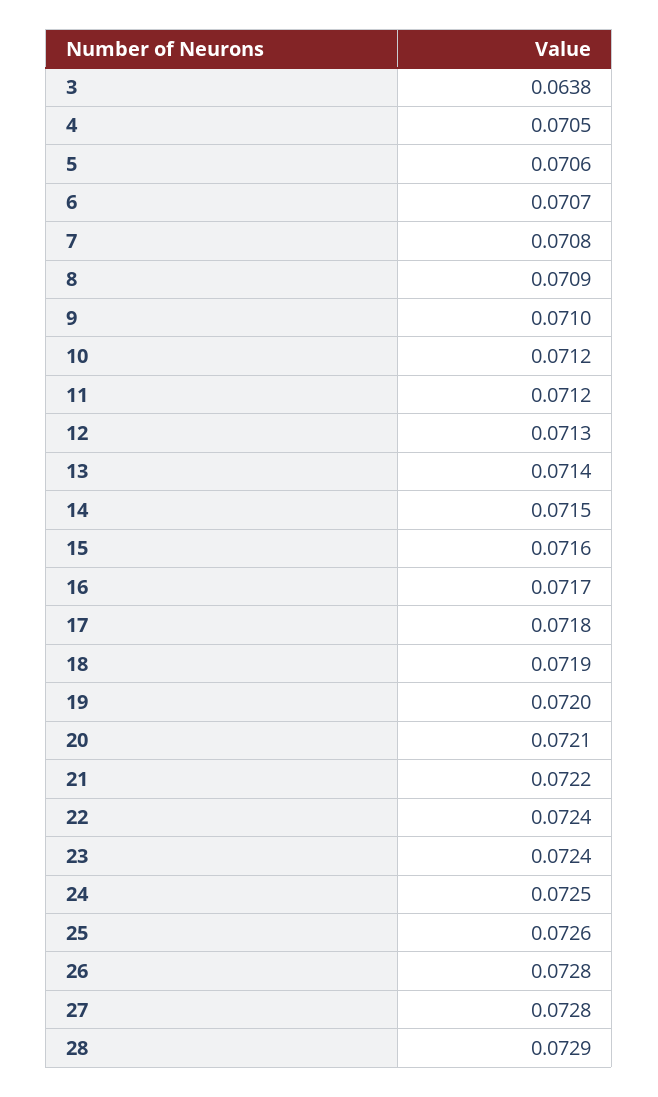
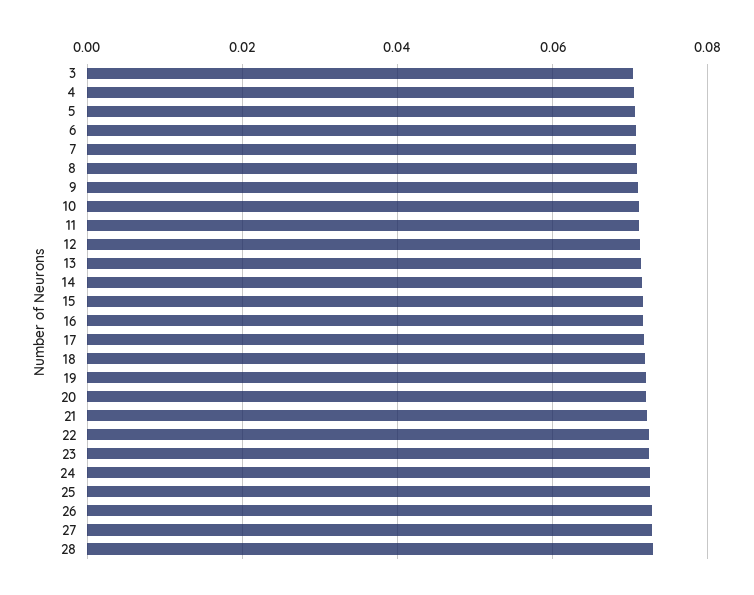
3: 0.0638 -> 0.07

